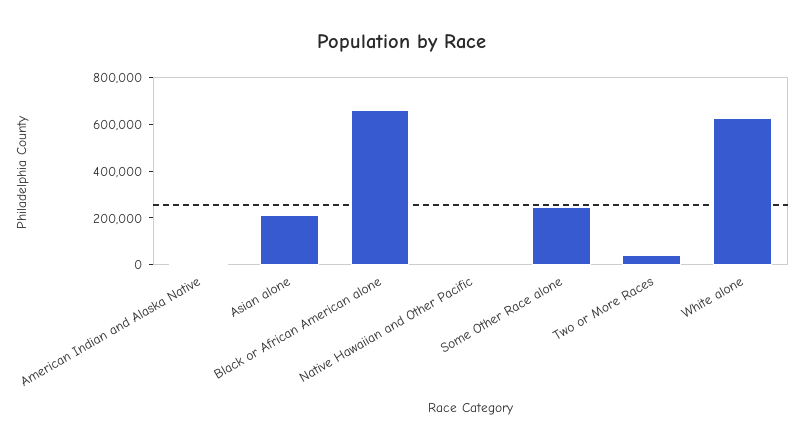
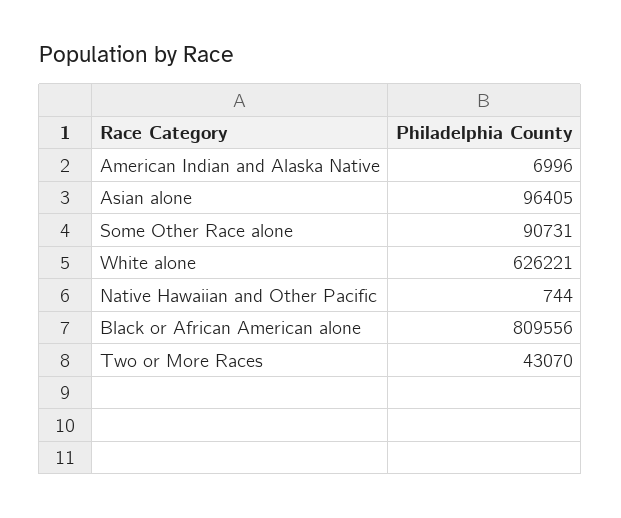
Asian alone: 200000 -> 96405
Black or African American alone: 650000 -> 809556
Some Other Race alone: 250000 -> 90731

